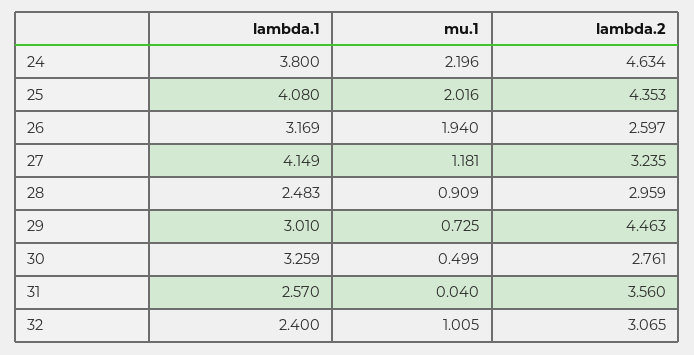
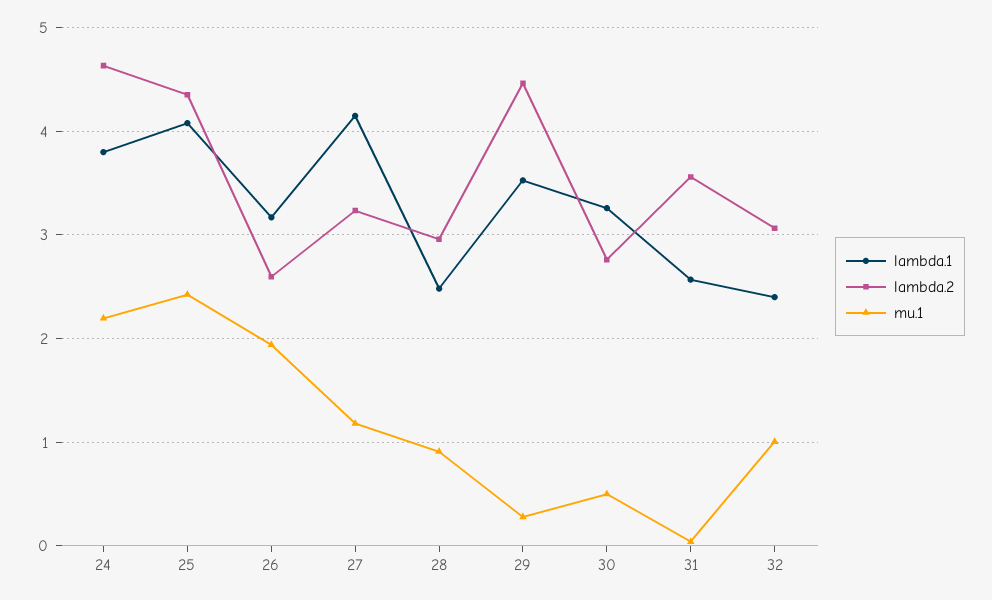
mu.1, 25: 2.016 -> 2.4
lambda.1, 29: 3.01 -> 3.5
mu.1, 29: 0.725 -> 0.3

